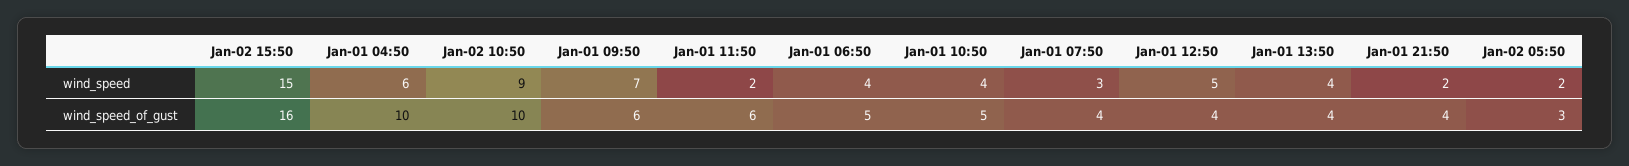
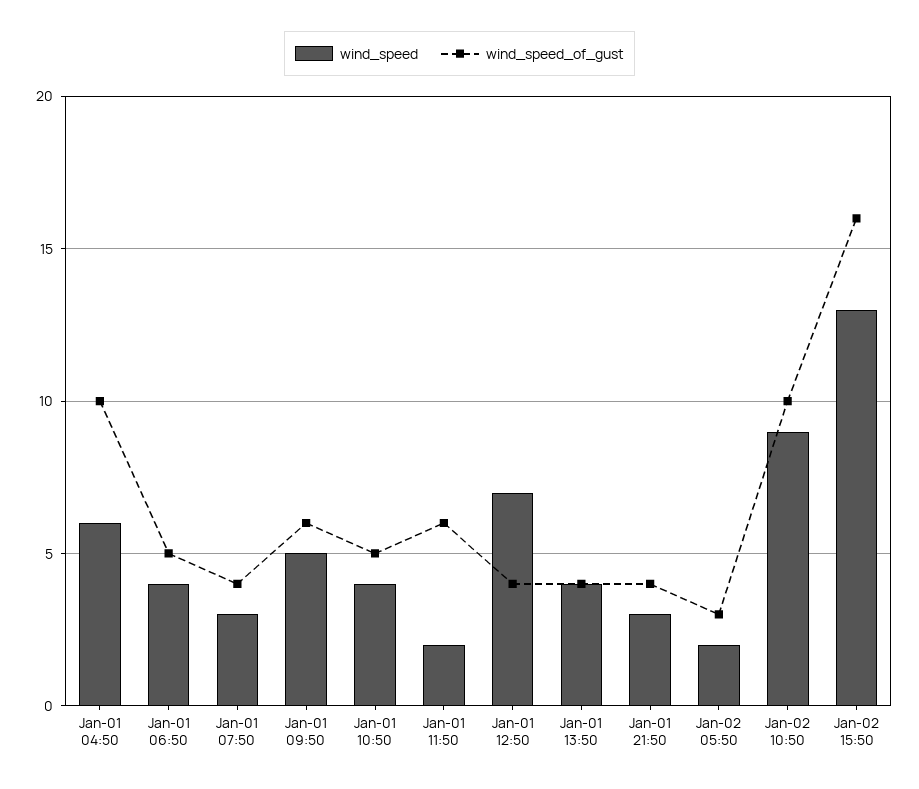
wind_speed, Jan-02 15:50: 15 -> 13
wind_speed, Jan-01 09:50: 7 -> 5
wind_speed, Jan-01 12:50: 5 -> 7
wind_speed, Jan-01 21:50: 2 -> 3

